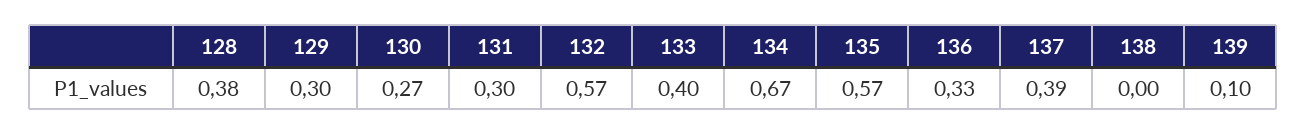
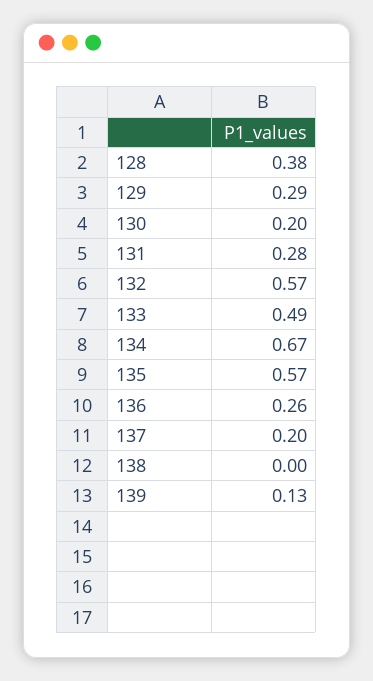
129: 0.3 -> 0.29
130: 0.27 -> 0.2
131: 0.3 -> 0.28
133: 0.4 -> 0.49
136: 0.33 -> 0.26
137: 0.39 -> 0.2
139: 0.1 -> 0.13

